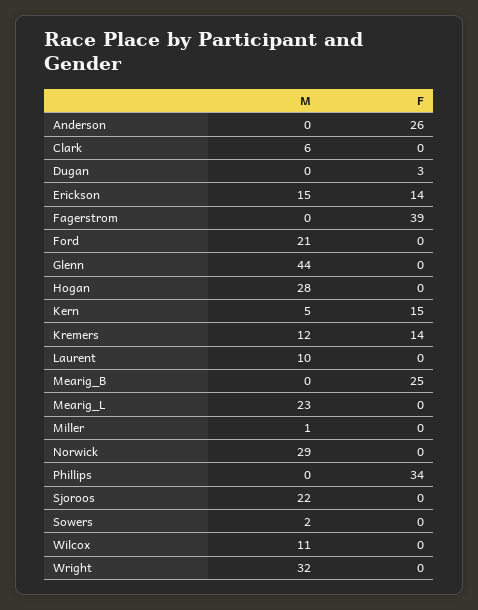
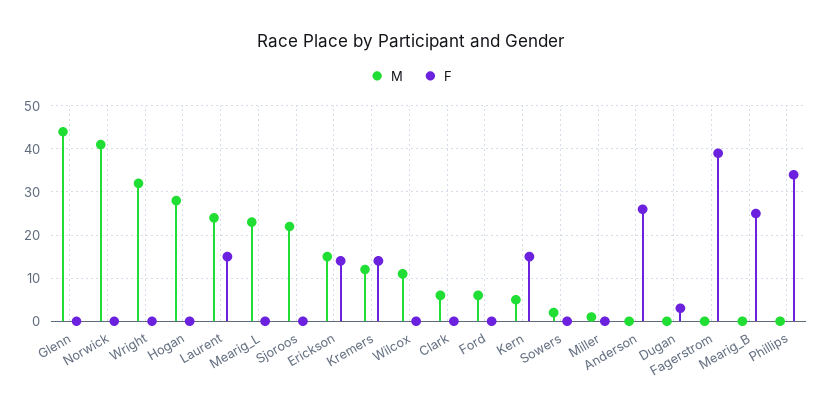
M, Ford: 21 -> 5
M, Laurent: 10 -> 25
F, Laurent: 0 -> 15
M, Norwick: 29 -> 40

